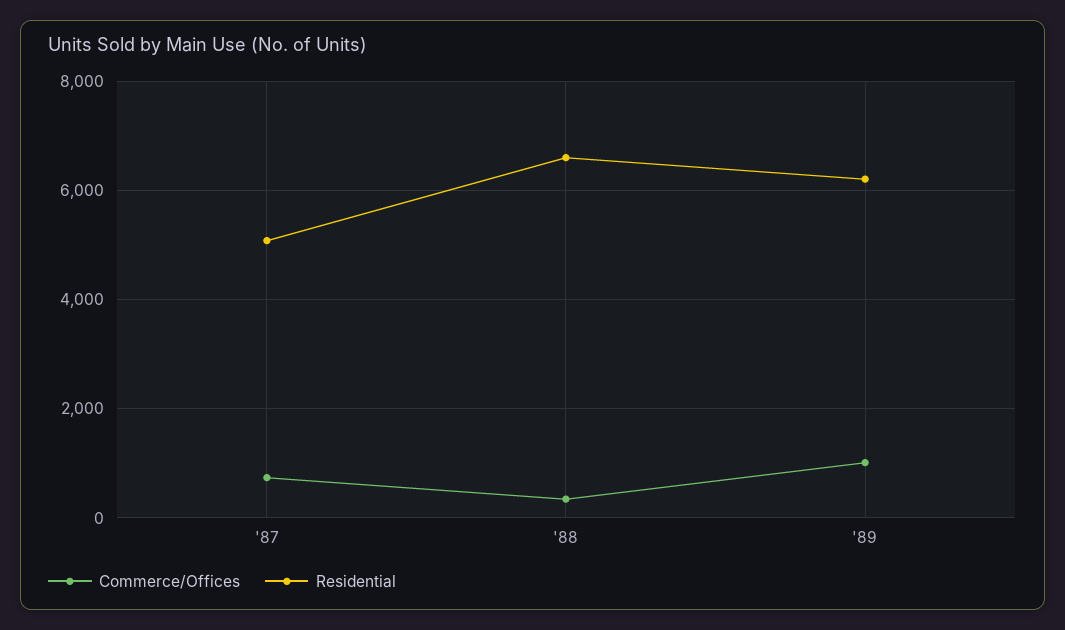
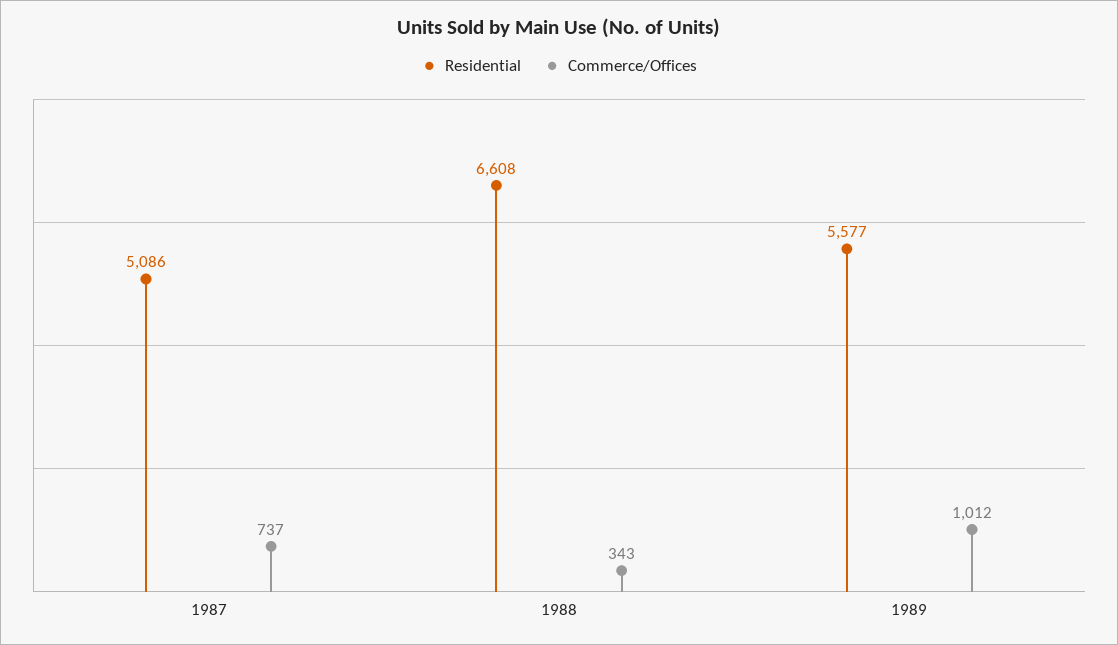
Residential, '89: 6200 -> 5577

